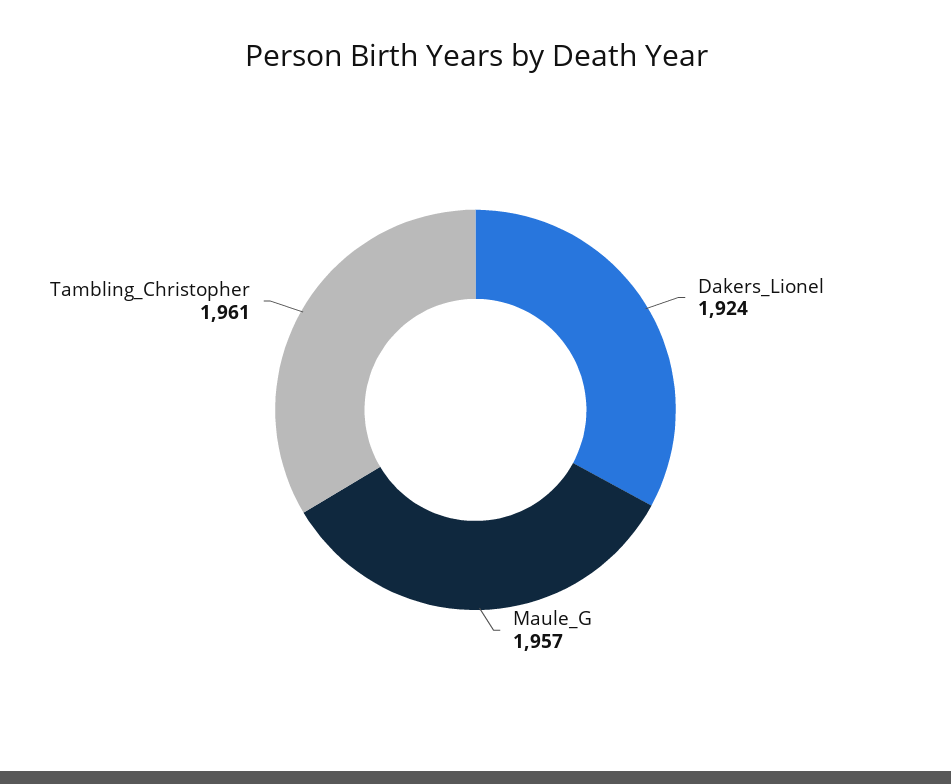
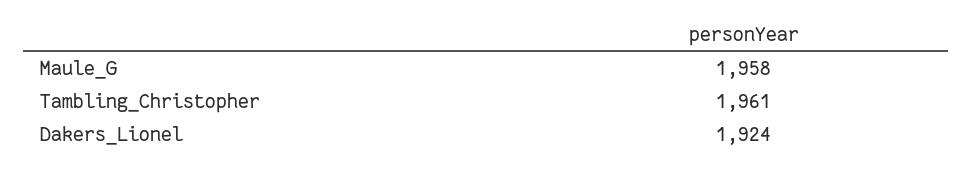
Maule_G: 1957 -> 1958

